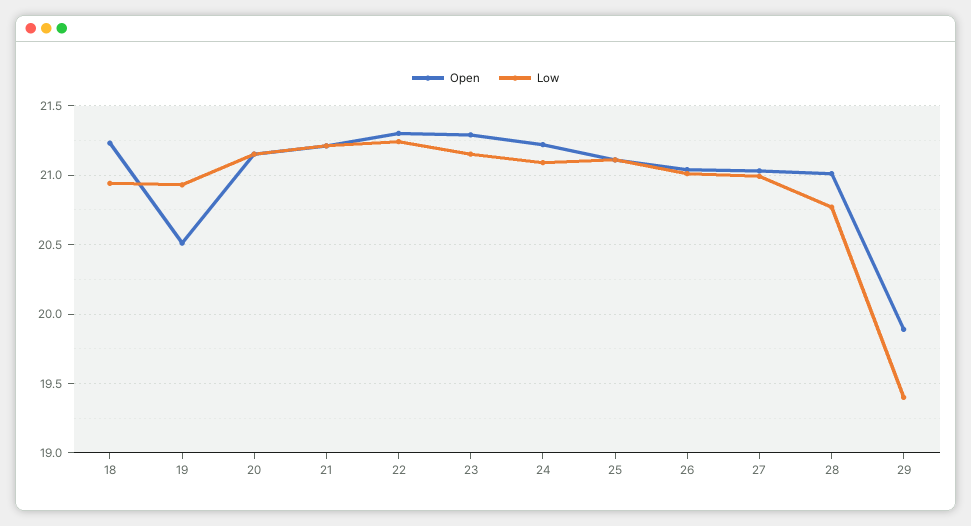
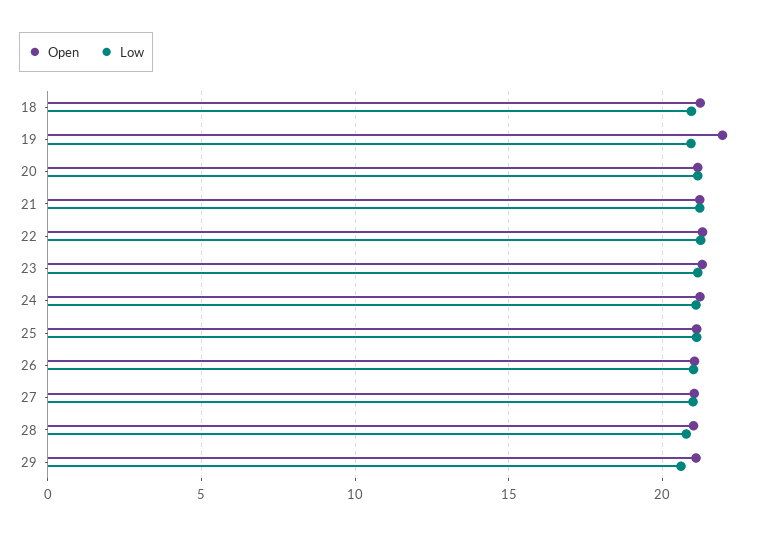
Open, 19: 20.5 -> 22
Open, 29: 19.9 -> 21
Low, 29: 19.4 -> 20.5

